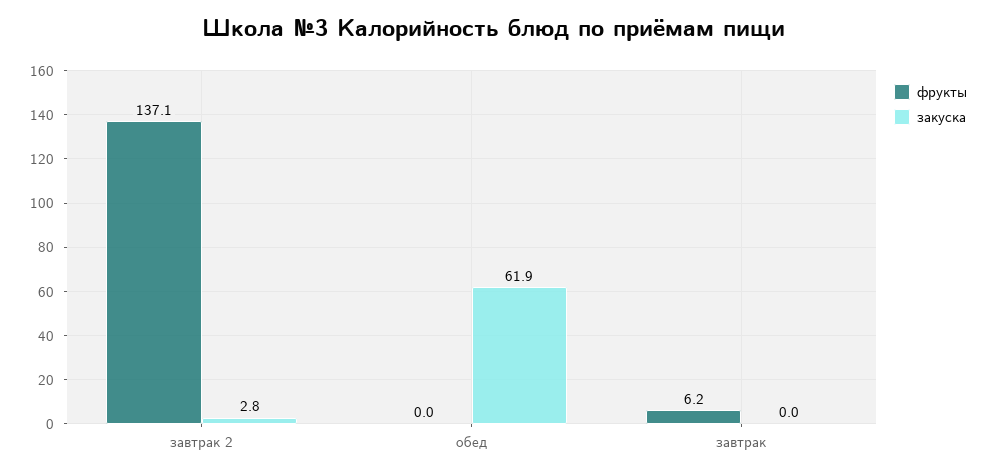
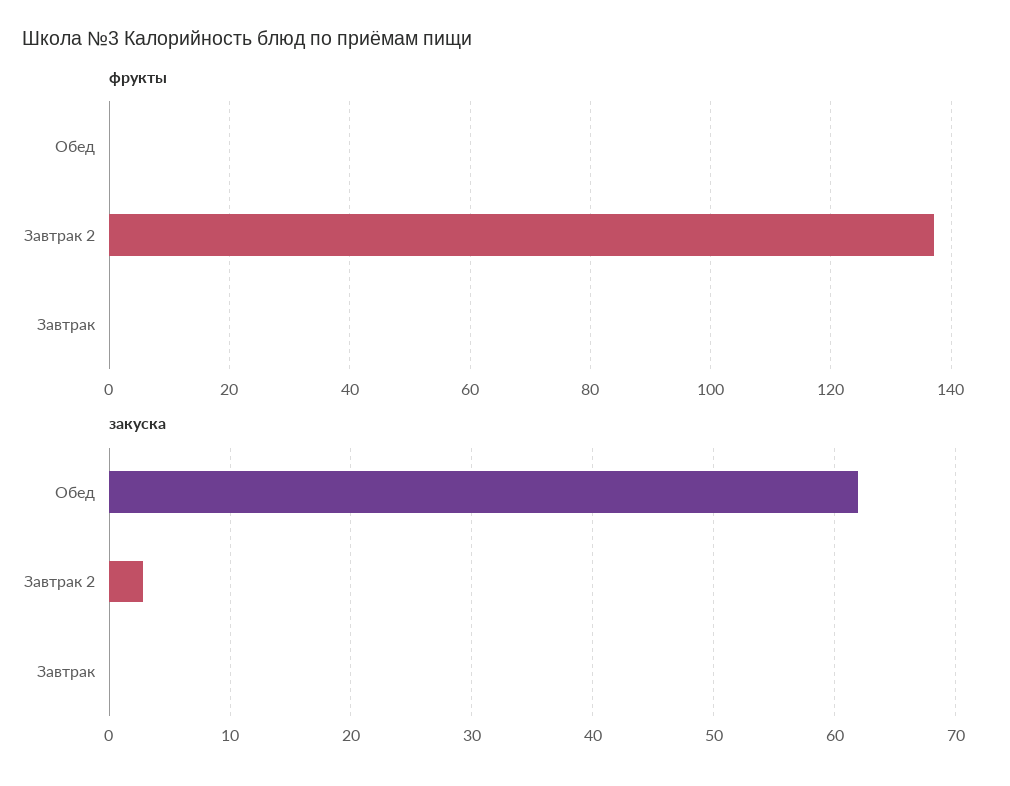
фрукты, завтрак: 6.2 -> 0

